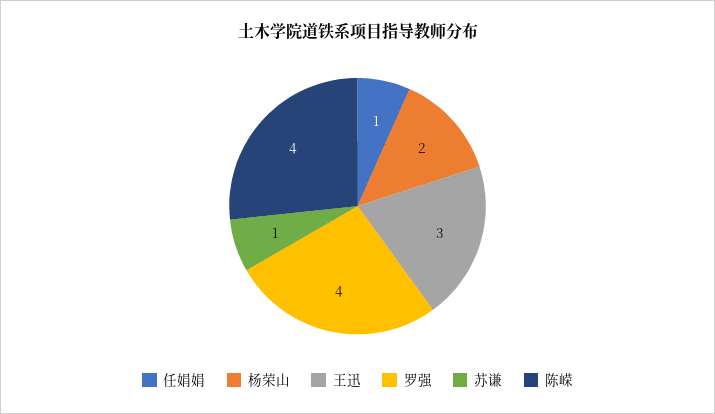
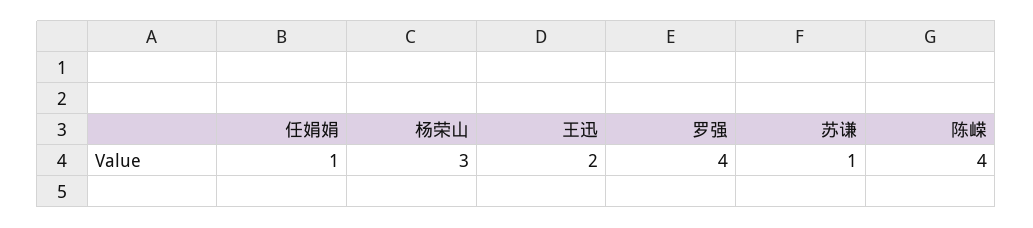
杨荣山: 2 -> 3
王迅: 3 -> 2

